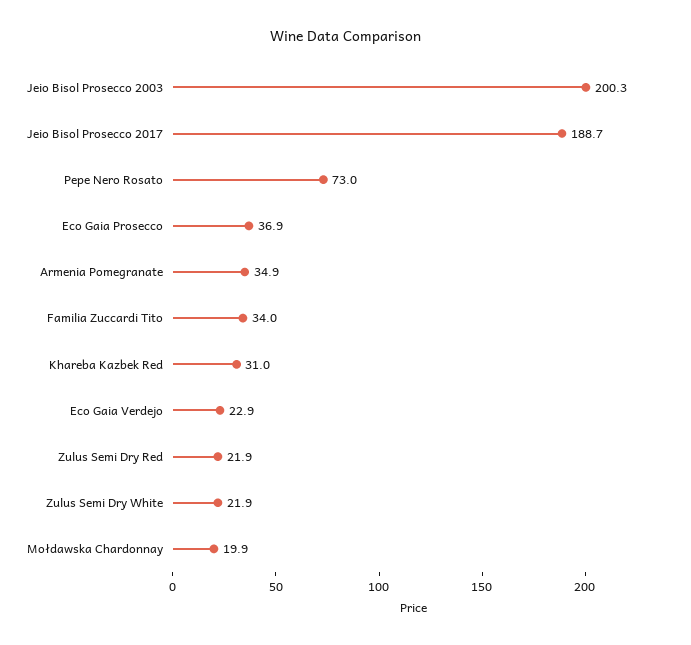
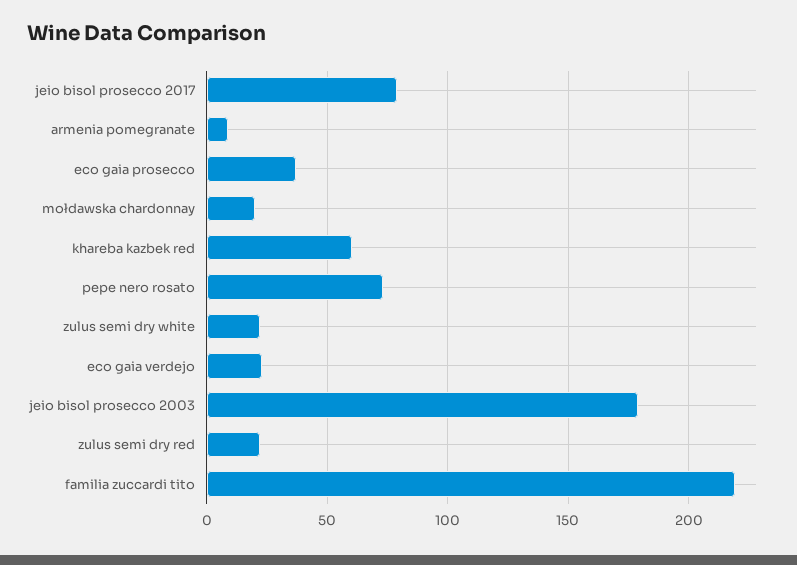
Jeio Bisol Prosecco 2003: 200.3 -> 180
Jeio Bisol Prosecco 2017: 188.7 -> 80
Armenia Pomegranate: 34.9 -> 10
Familia Zuccardi Tito: 34 -> 220
Khareba Kazbek Red: 31 -> 60

